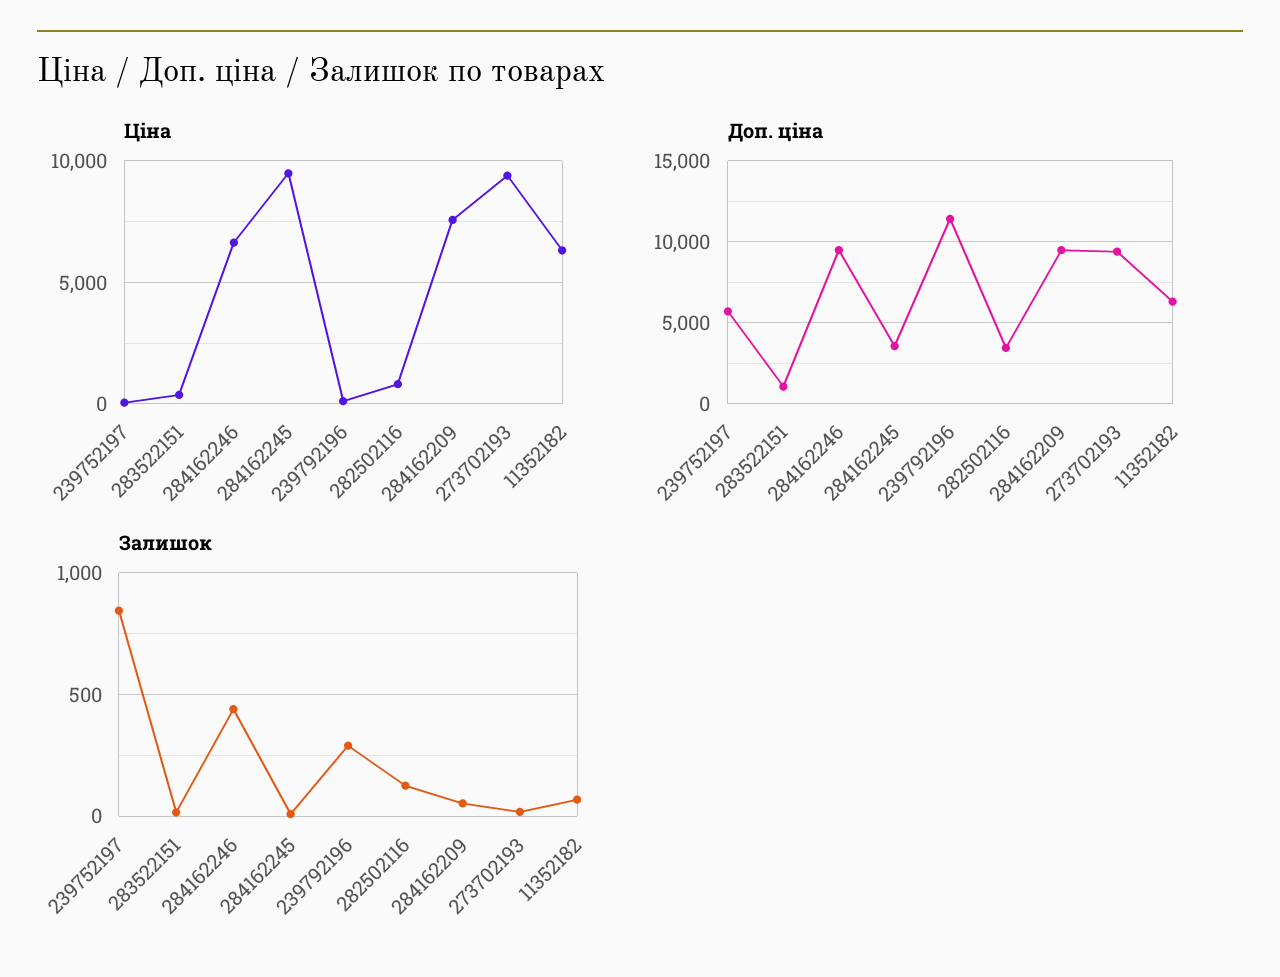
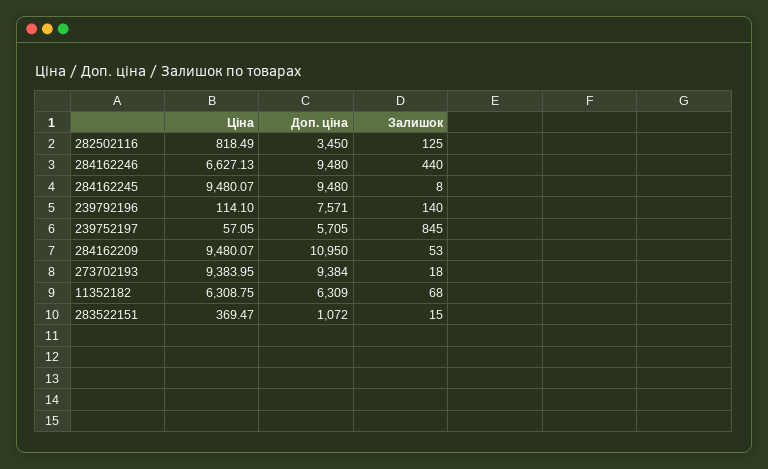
Ціна, 284162209: 7500 -> 9480.07
Доп. ціна, 284162245: 3500 -> 9480
Доп. ціна, 239792196: 11500 -> 7571
Доп. ціна, 284162209: 9500 -> 10950
Залишок, 239792196: 300 -> 140

